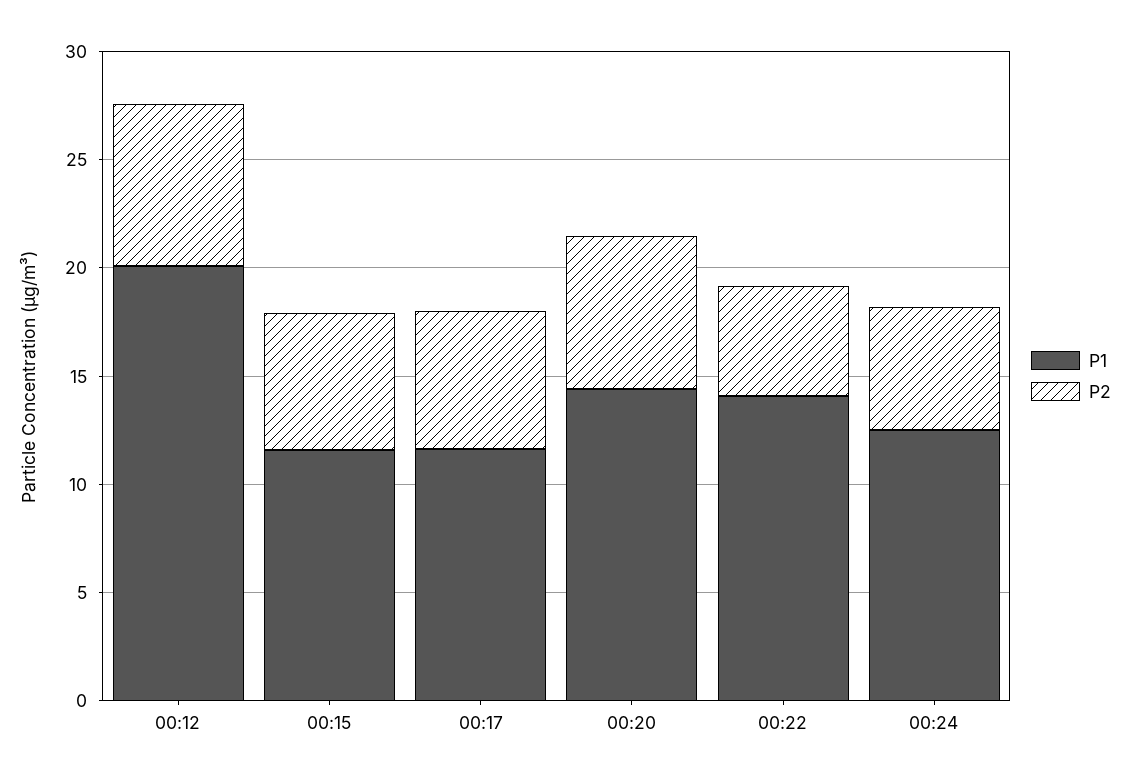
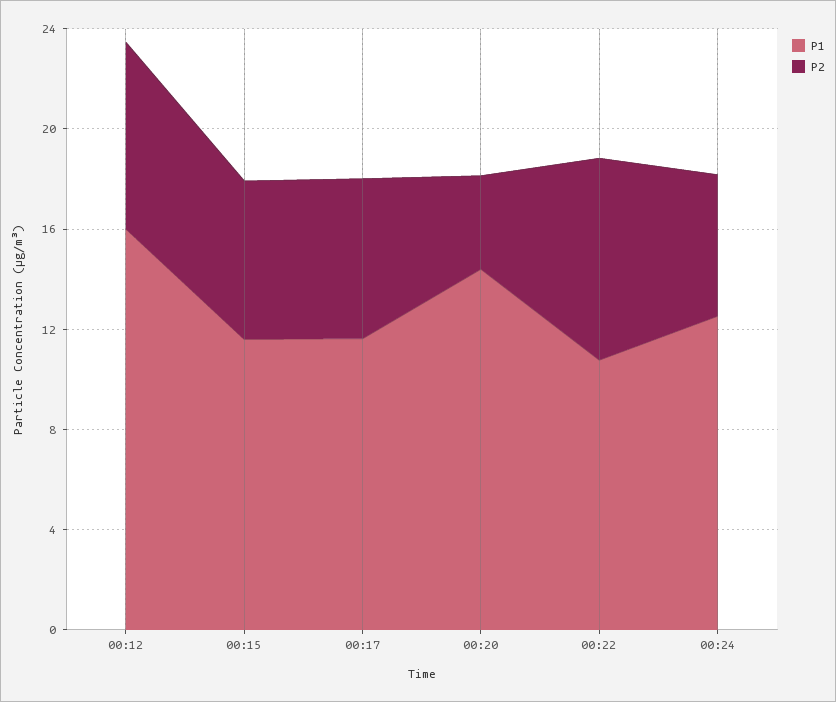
P1, 00:12: 20 -> 16
P2, 00:20: 7 -> 4
P1, 00:22: 14 -> 11
P2, 00:22: 5 -> 8

